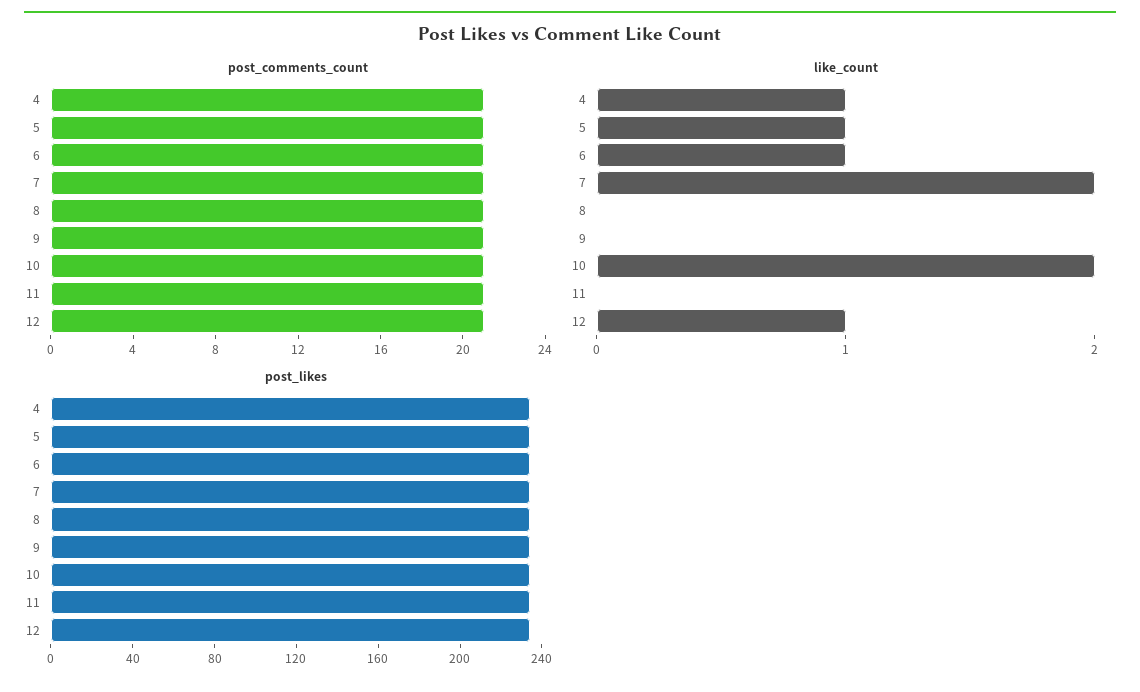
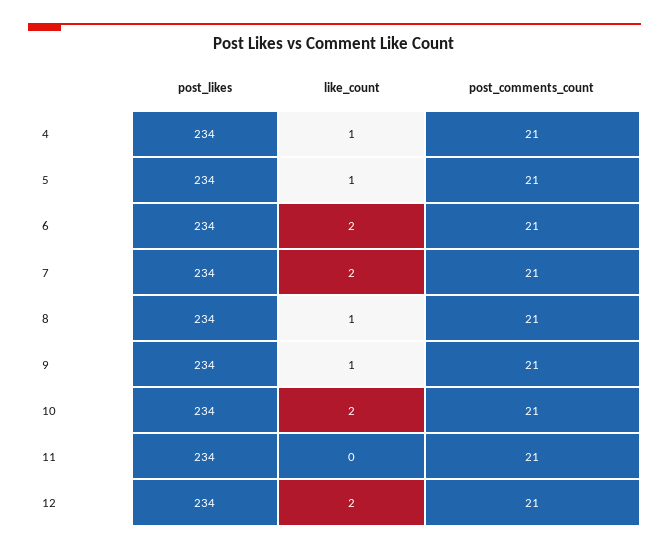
like_count, 6: 1 -> 2
like_count, 8: 0 -> 1
like_count, 9: 0 -> 1
like_count, 12: 1 -> 2

